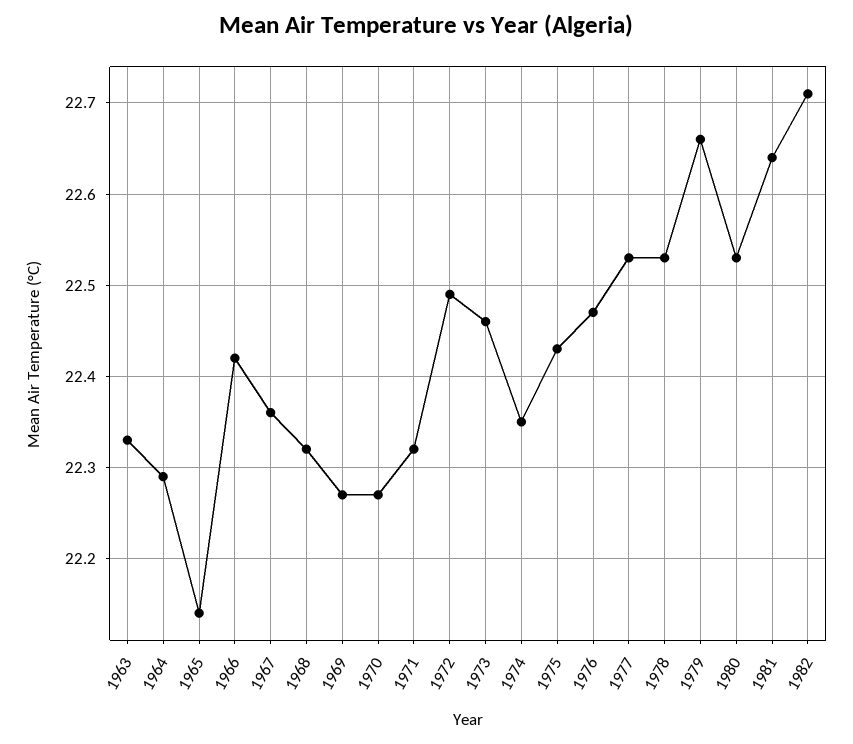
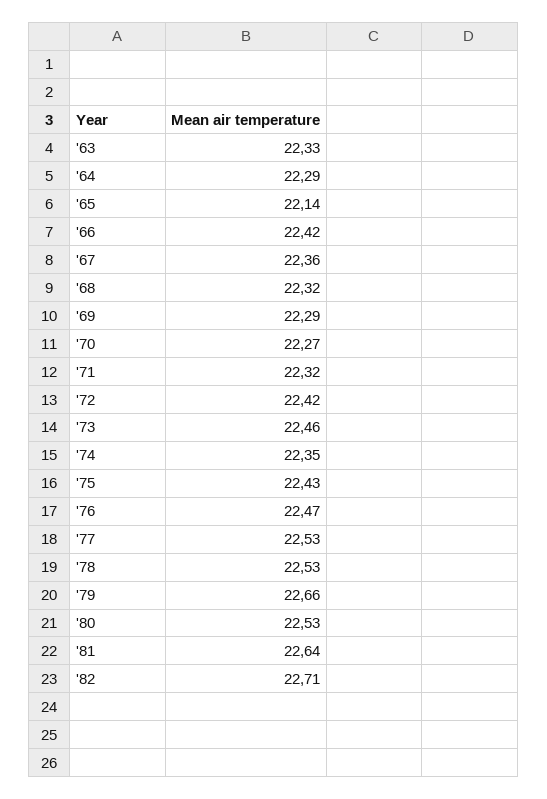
1969: 22.27 -> 22.29
1972: 22.49 -> 22.42

